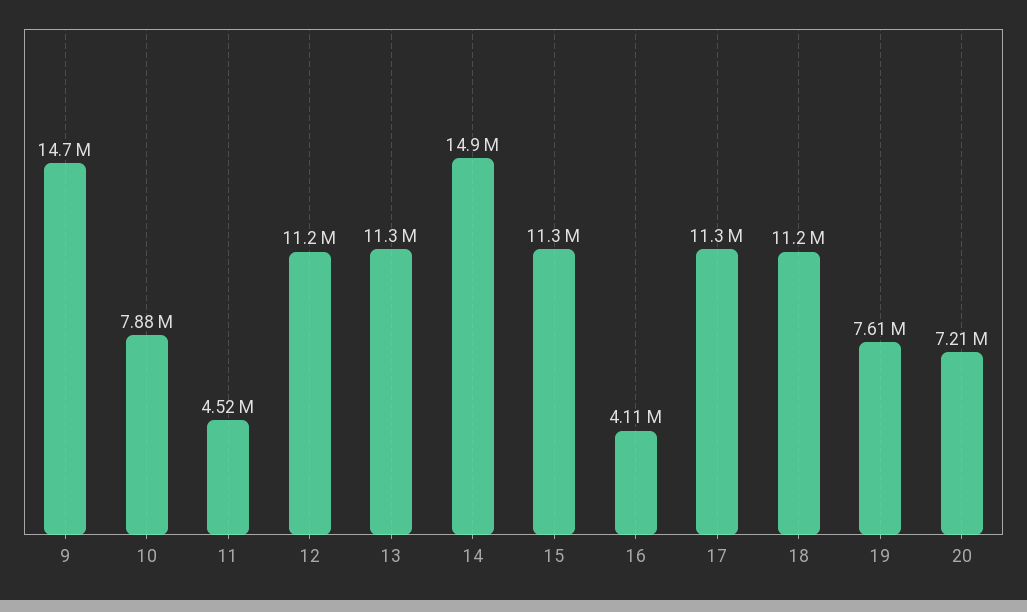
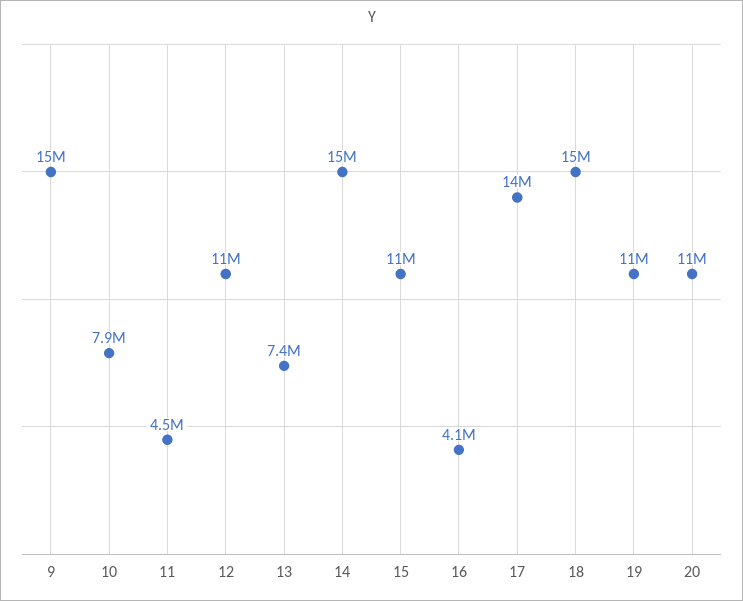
13: 11300000 -> 7400000
17: 11300000 -> 14000000
18: 11200000 -> 15000000
19: 7610000 -> 11000000
20: 7210000 -> 11000000

